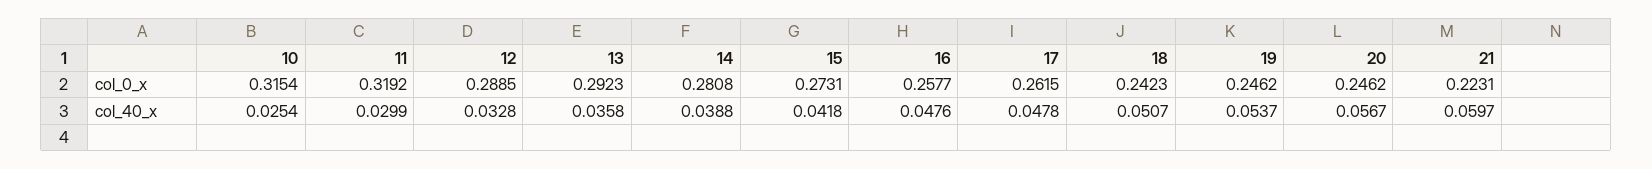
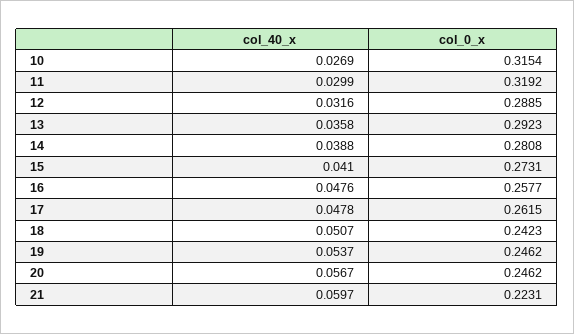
10, col_40_x: 0.0254 -> 0.0269
12, col_40_x: 0.0328 -> 0.0316
15, col_40_x: 0.0418 -> 0.041

